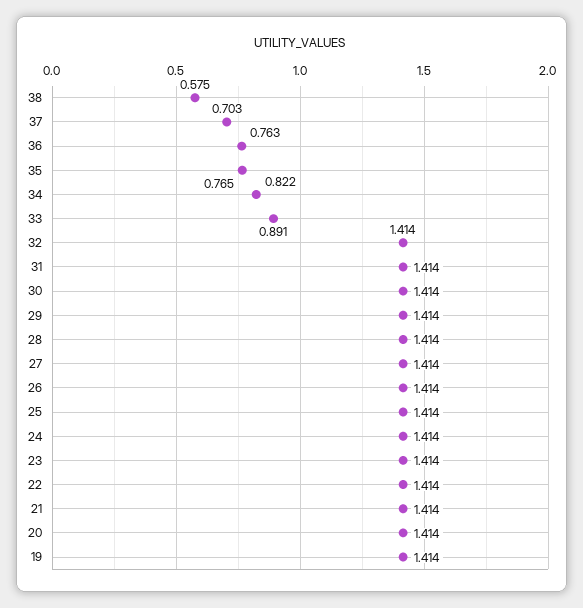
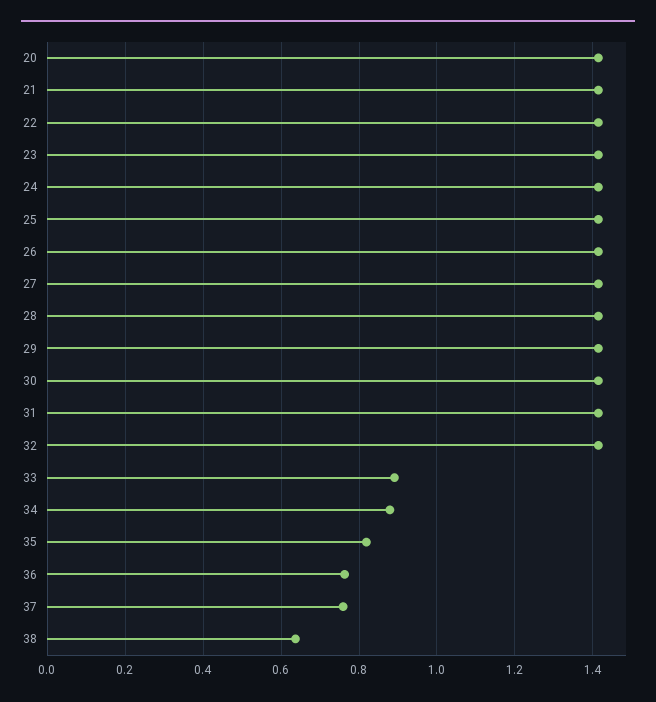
38: 0.575 -> 0.64
37: 0.703 -> 0.76
35: 0.765 -> 0.82
34: 0.822 -> 0.88
19: 1.414 -> none

